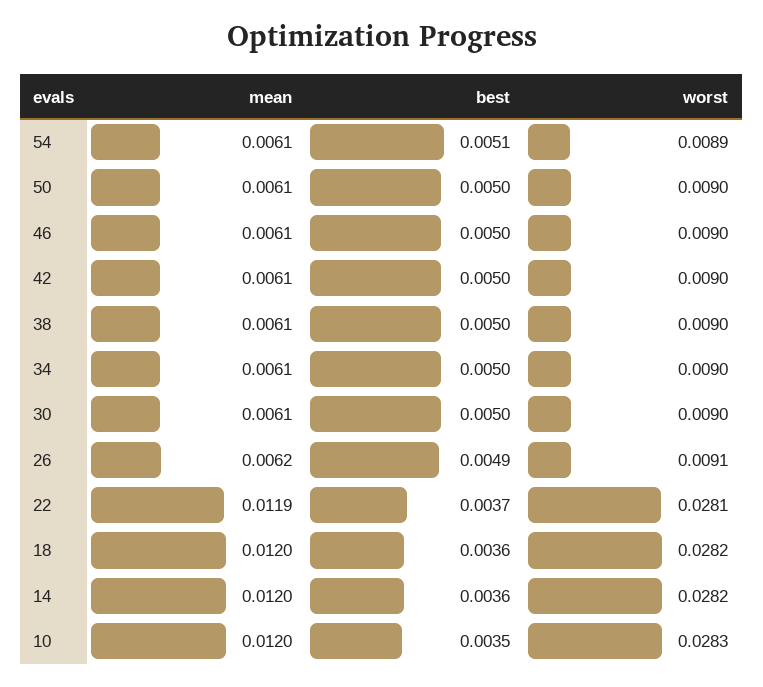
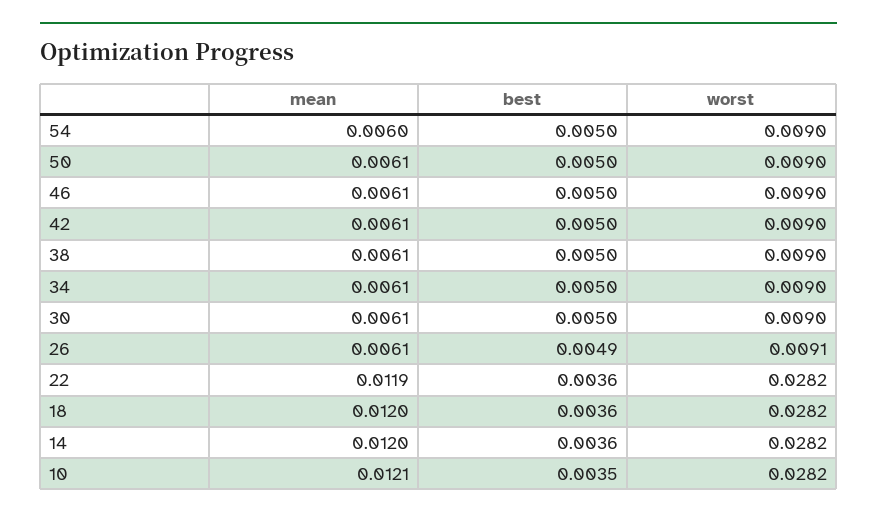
mean, 54: 0.0061 -> 0.006
best, 54: 0.0051 -> 0.005
worst, 54: 0.0089 -> 0.009
mean, 26: 0.0062 -> 0.0061
best, 22: 0.0037 -> 0.0036
worst, 22: 0.0281 -> 0.0282
mean, 10: 0.012 -> 0.0121
worst, 10: 0.0283 -> 0.0282

